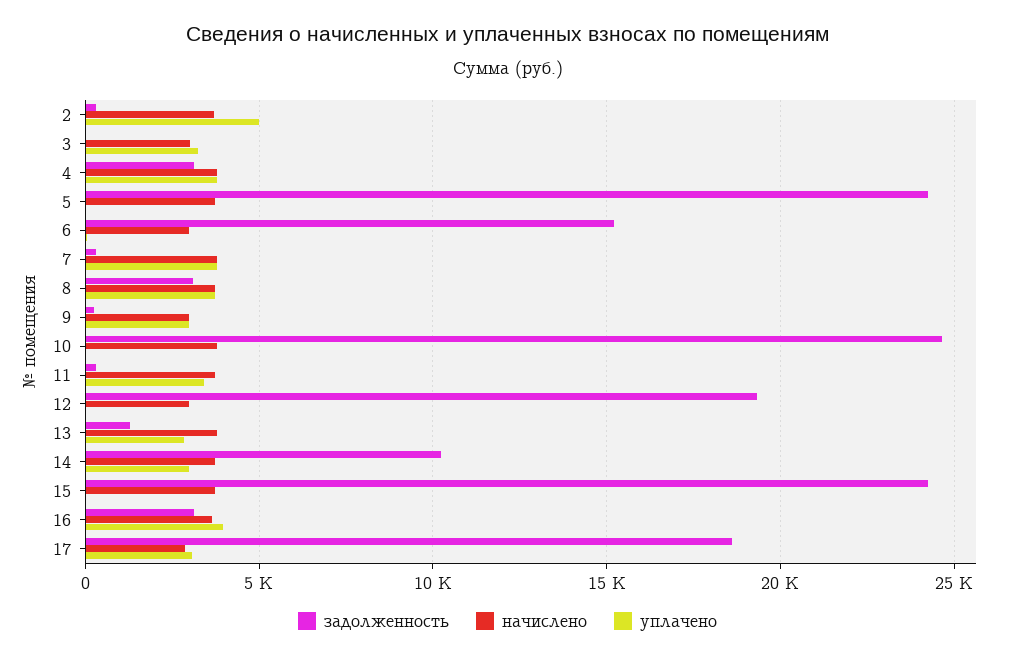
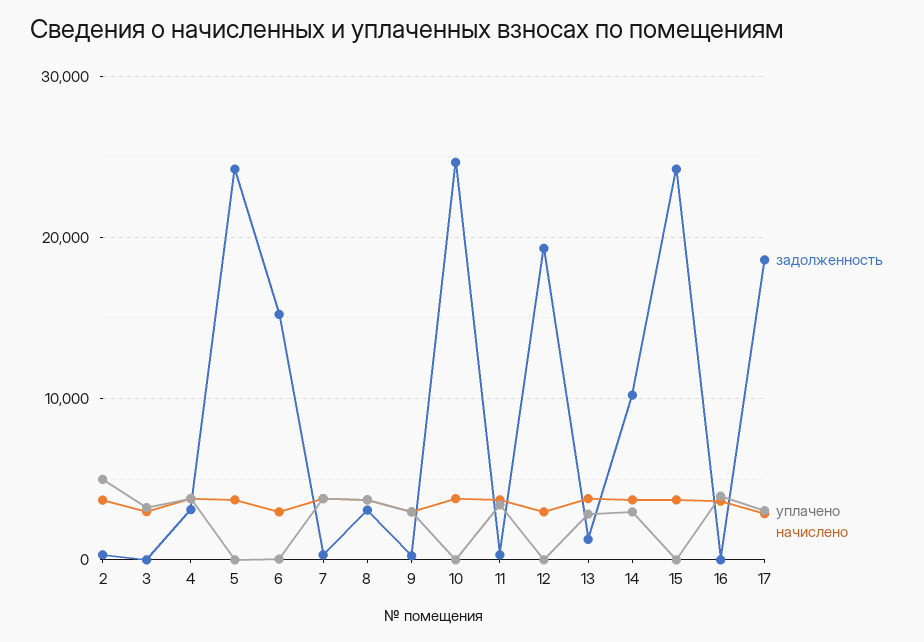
задолженность, 16: 3000 -> 0

